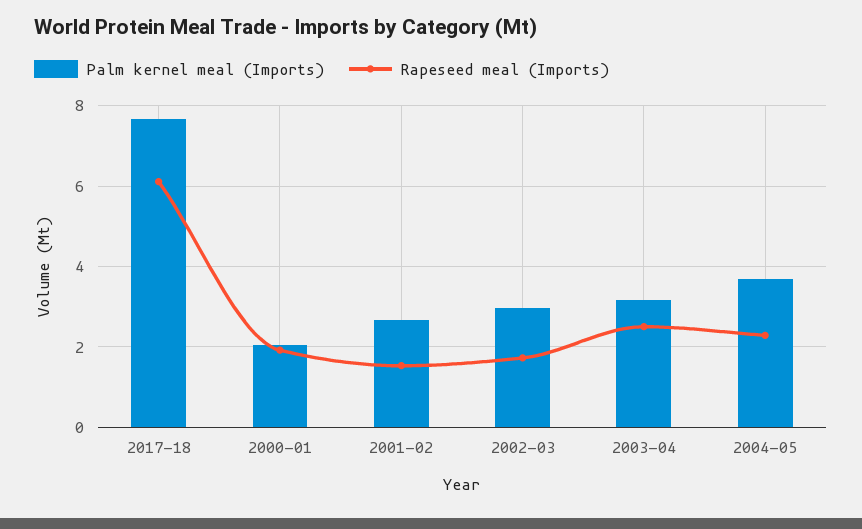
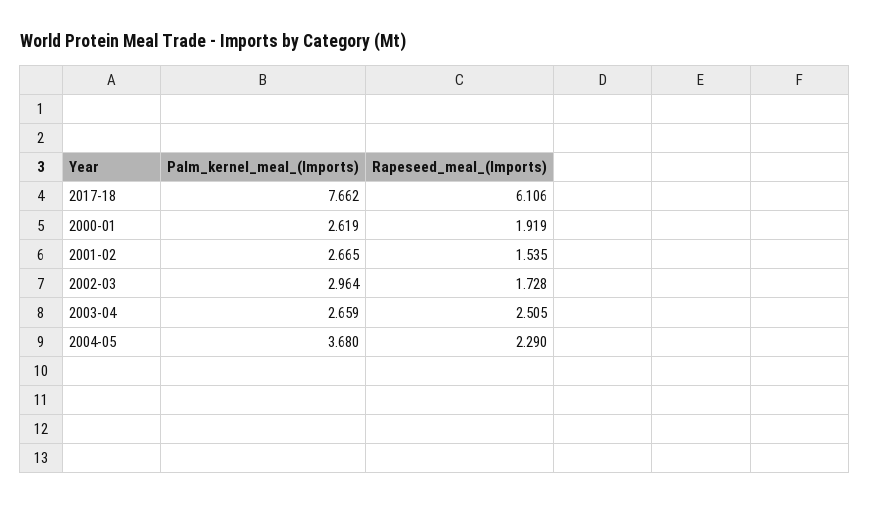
Palm kernel meal (Imports), 2000-01: 2 -> 2.619
Palm kernel meal (Imports), 2003-04: 3.2 -> 2.659

